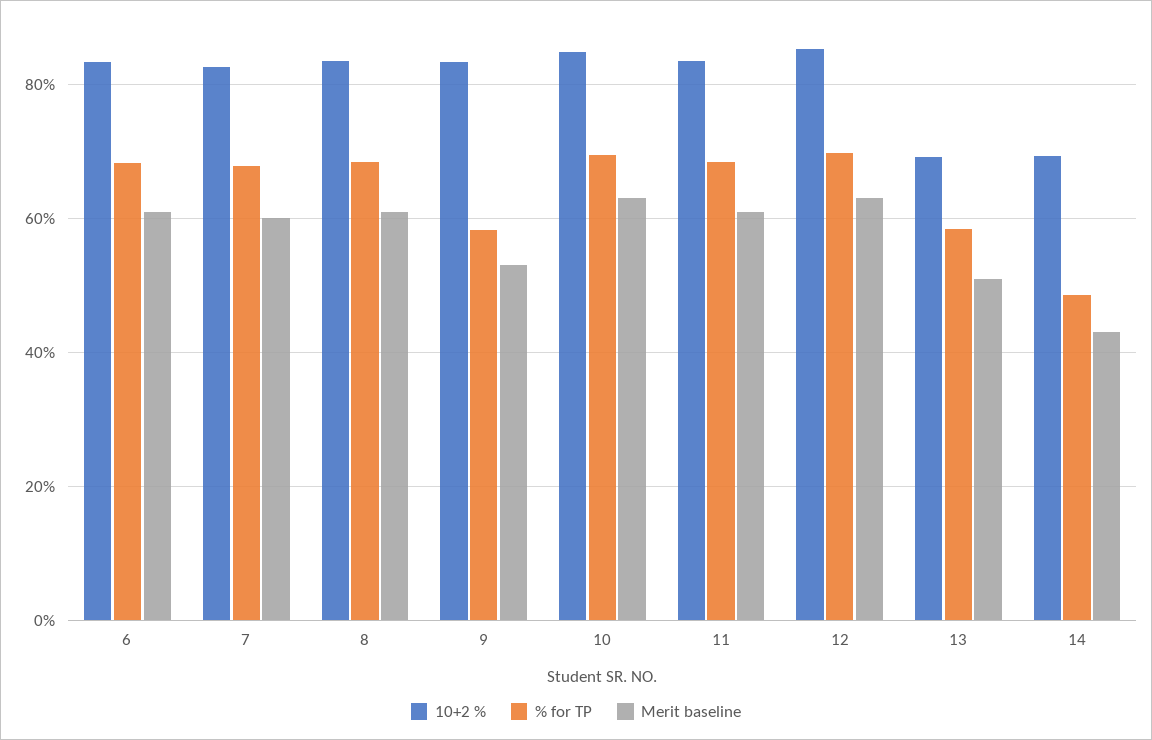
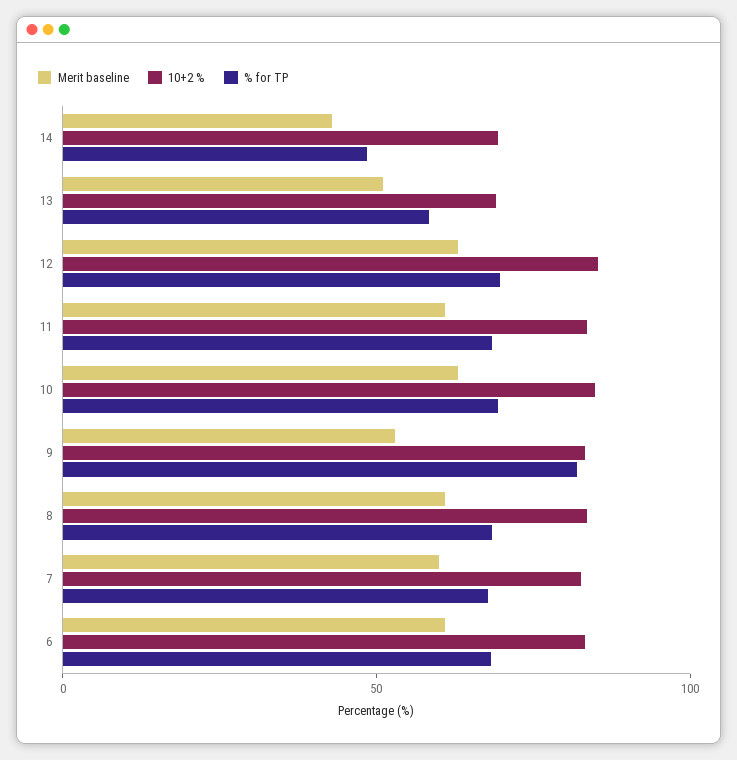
% for TP, 9: 58 -> 80

